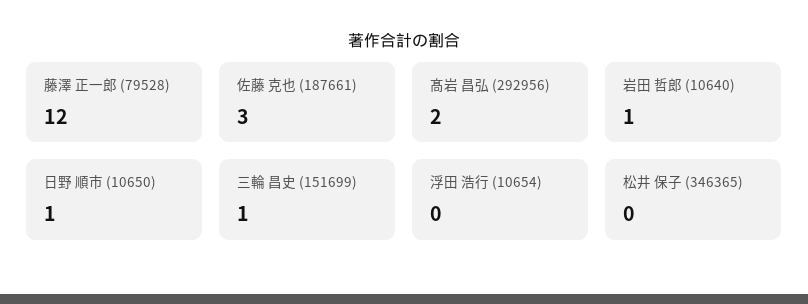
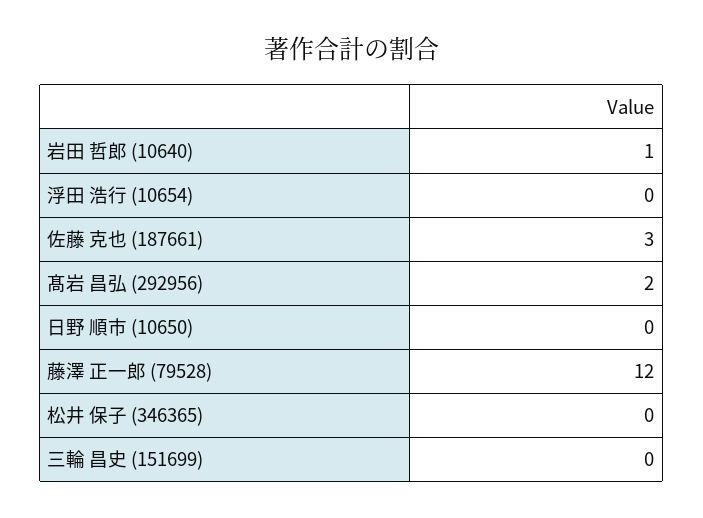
日野 順市 (10650): 1 -> 0
三輪 昌史 (151699): 1 -> 0

